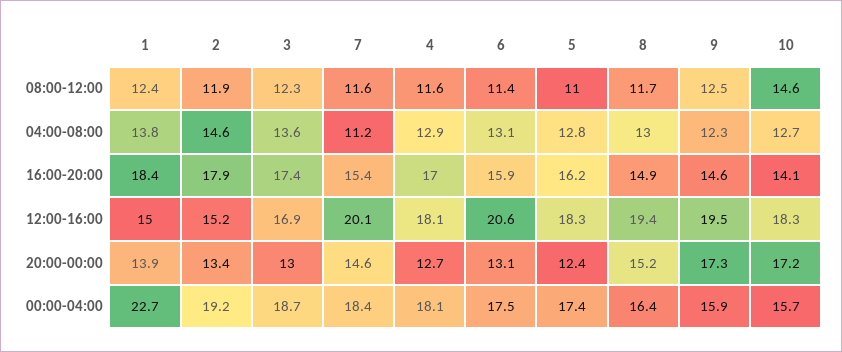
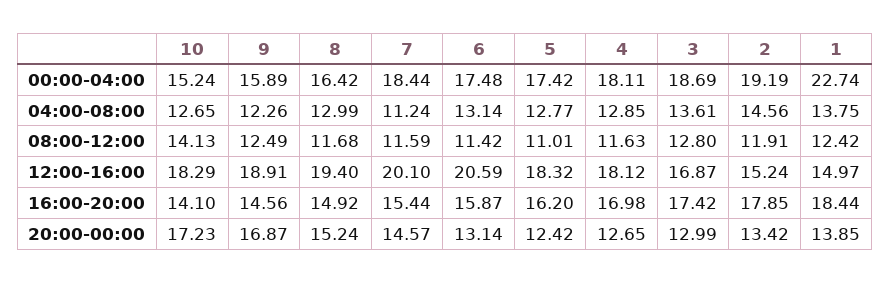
3, 08:00-12:00: 12.3 -> 12.8
10, 08:00-12:00: 14.6 -> 14.13
9, 12:00-16:00: 19.5 -> 18.91
9, 20:00-00:00: 17.3 -> 16.87
10, 00:00-04:00: 15.7 -> 15.24

